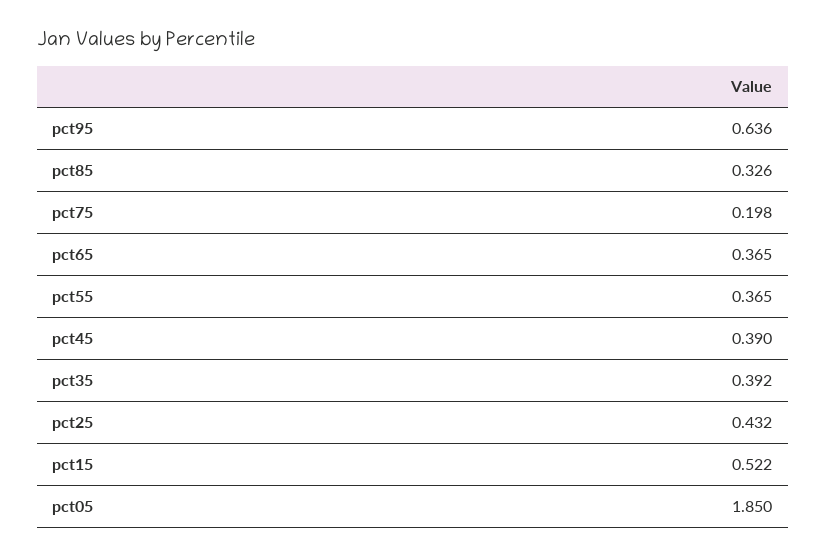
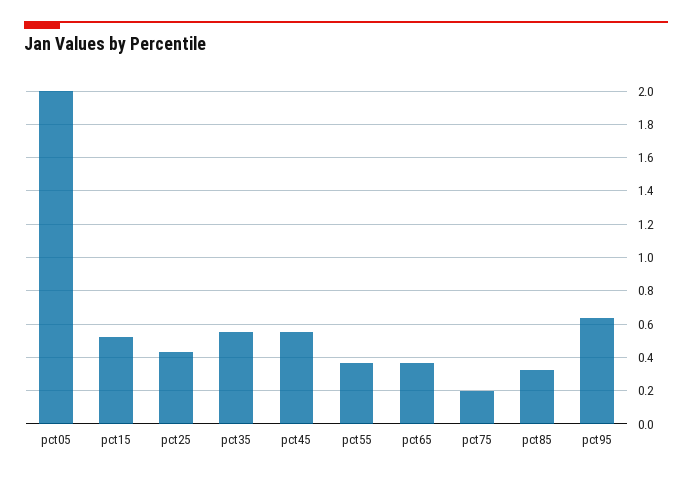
pct45: 0.39 -> 0.55
pct35: 0.392 -> 0.55
pct05: 1.85 -> 2

